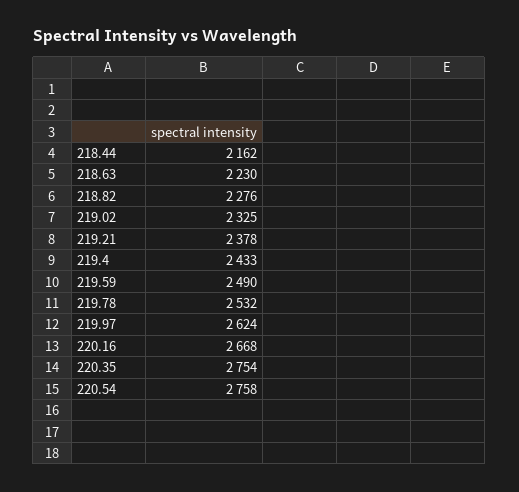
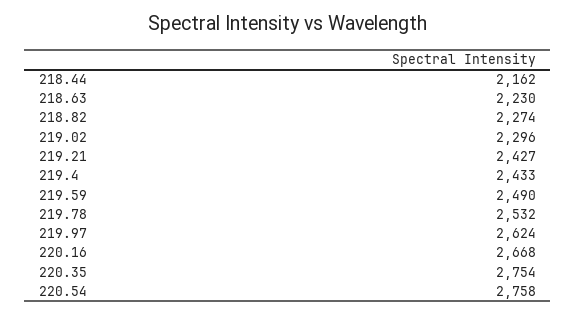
218.82: 2276 -> 2274
219.02: 2325 -> 2296
219.21: 2378 -> 2427

